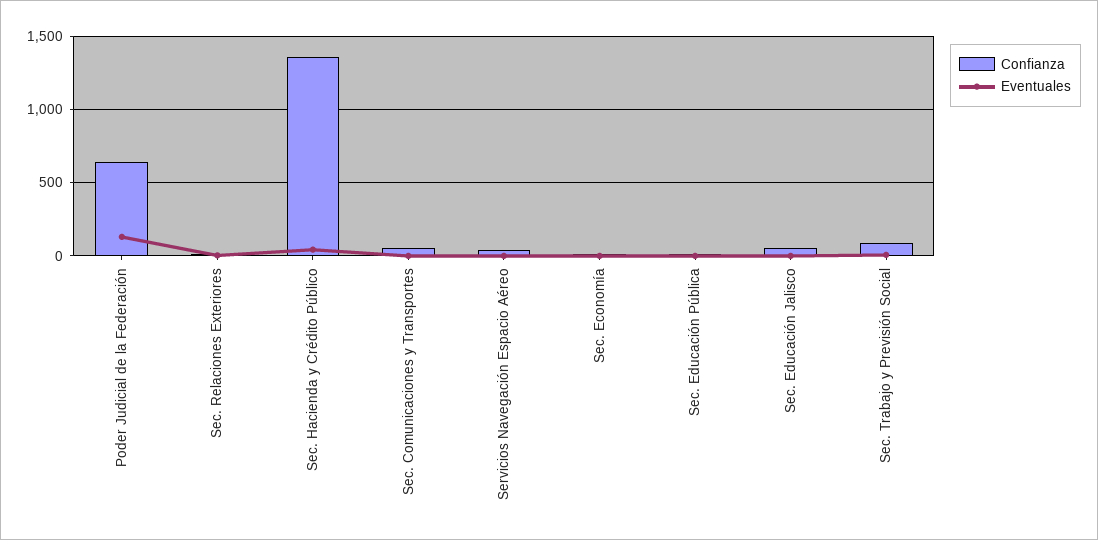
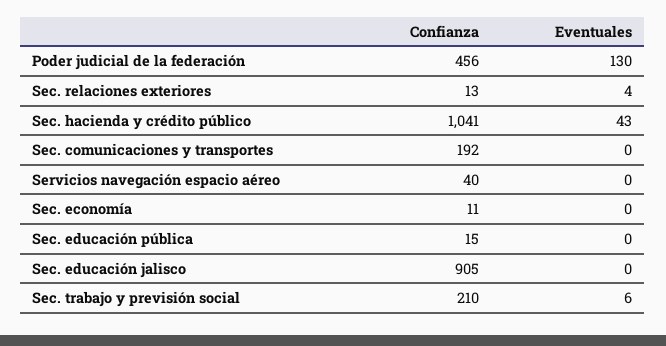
Confianza, Poder Judicial de la Federación: 650 -> 456
Confianza, Sec. Hacienda y Crédito Público: 1350 -> 1041
Confianza, Sec. Comunicaciones y Transportes: 50 -> 192
Confianza, Sec. Educación Jalisco: 50 -> 905
Confianza, Sec. Trabajo y Previsión Social: 100 -> 210

